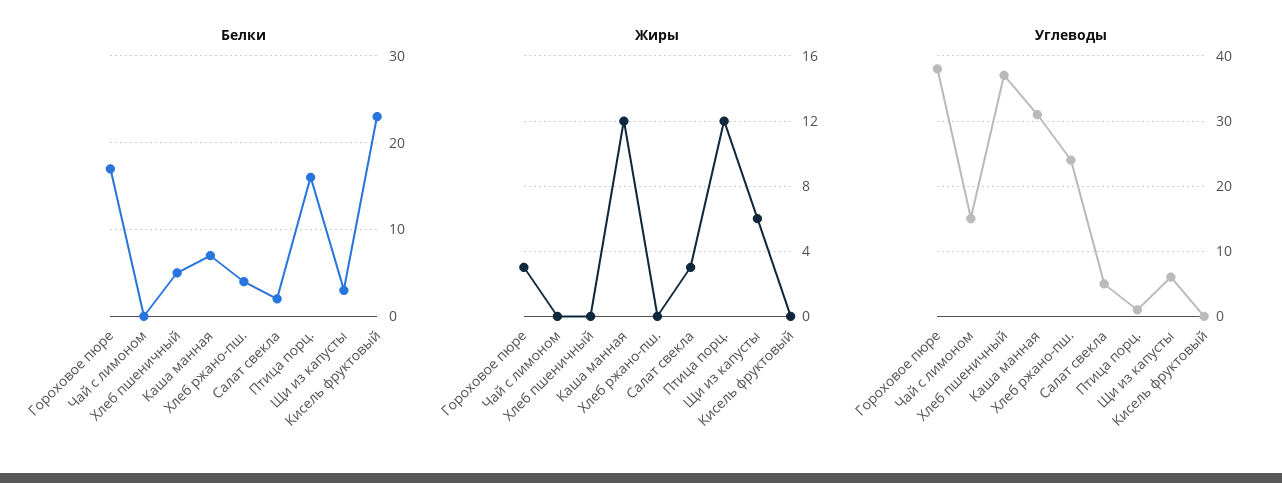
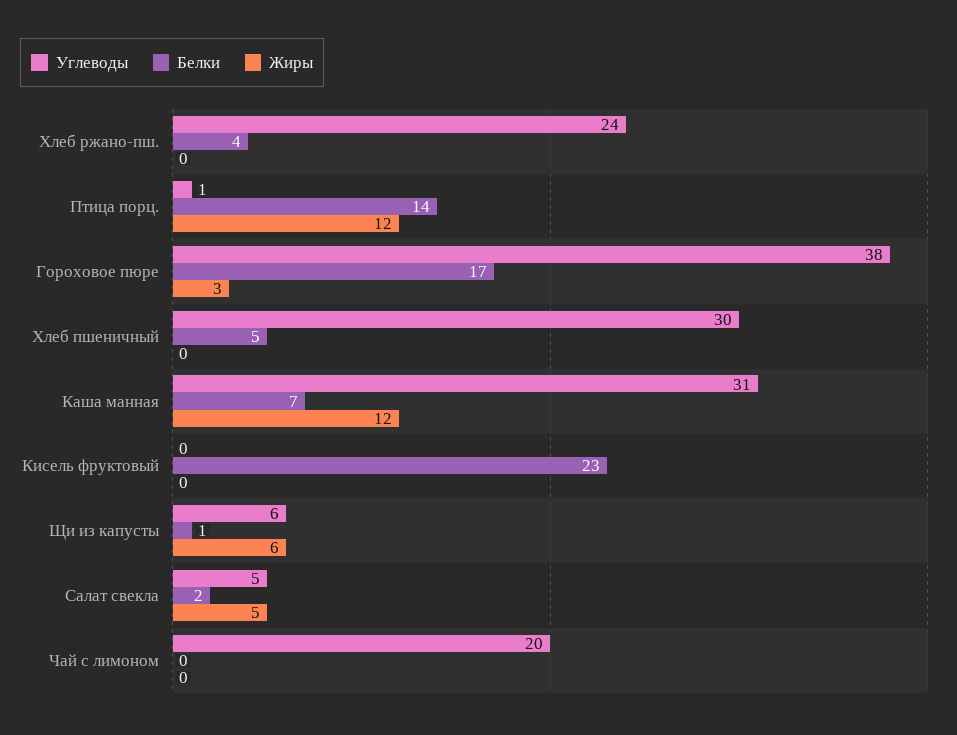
Белки, Птица порц.: 16 -> 14
Белки, Щи из капусты: 3 -> 1
Жиры, Салат свекла: 3 -> 5
Углеводы, Чай с лимоном: 15 -> 20
Углеводы, Хлеб пшеничный: 37 -> 30

